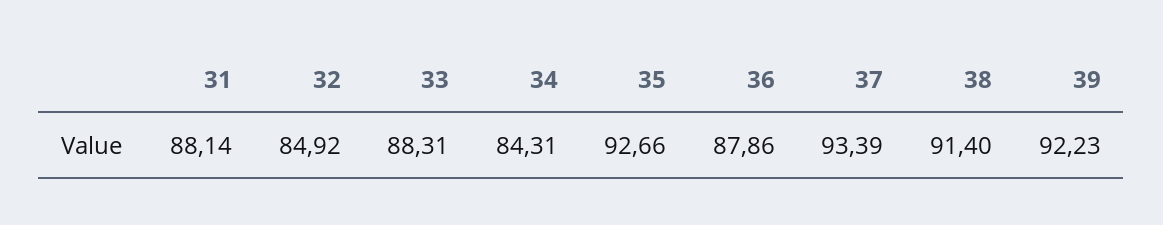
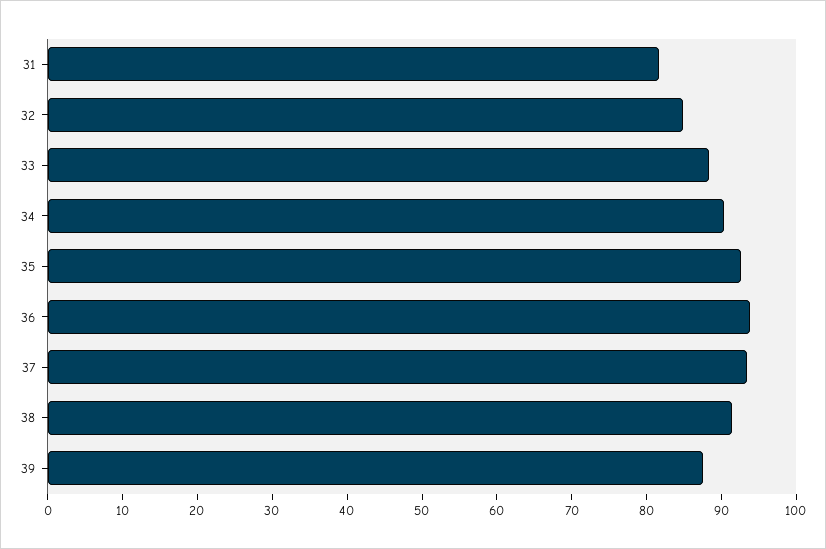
31: 88.14 -> 82
34: 84.31 -> 90
36: 87.86 -> 94
39: 92.23 -> 88

